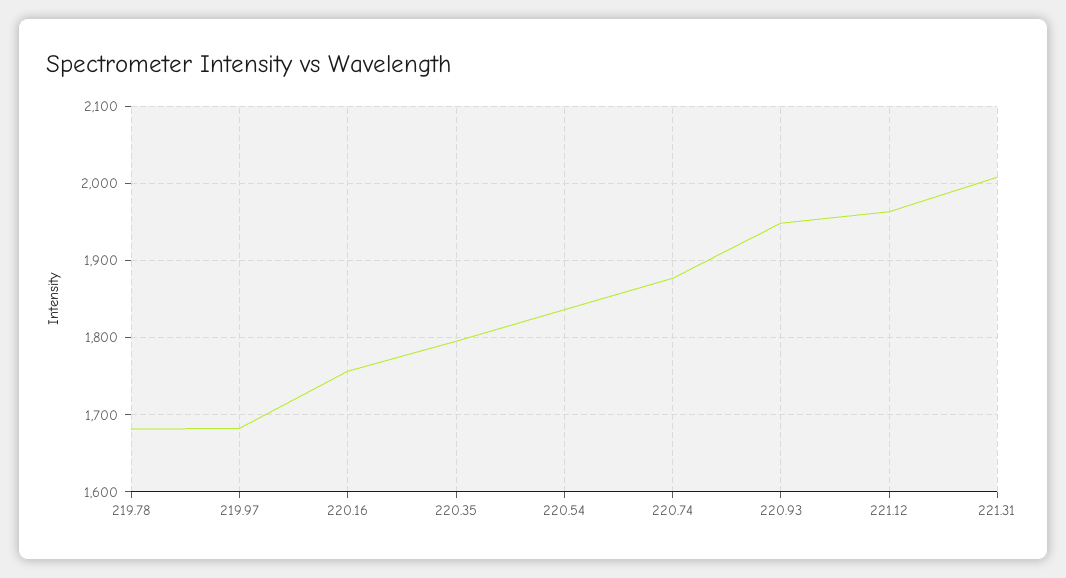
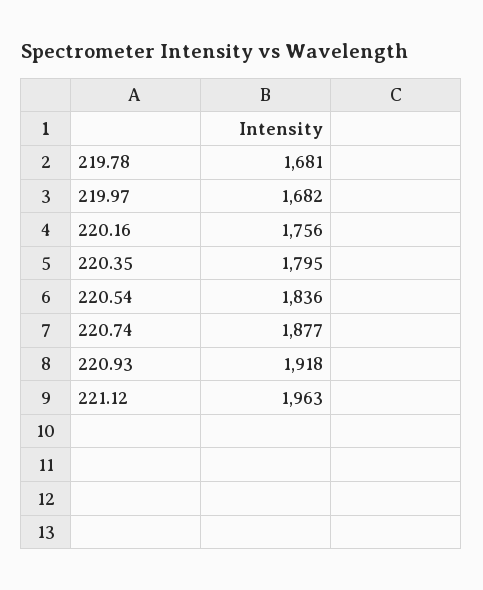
220.93: 1950 -> 1918
221.31: 2010 -> none

